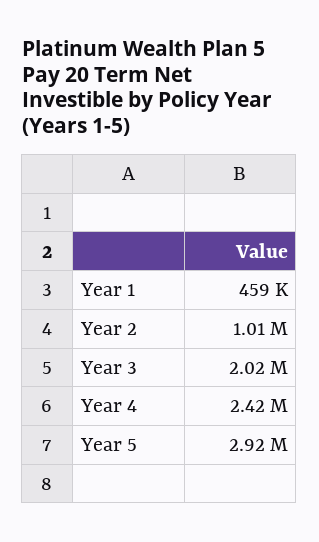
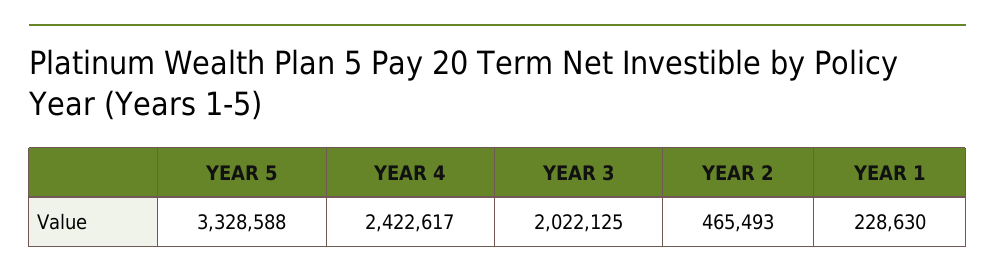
Year 1: 459000 -> 228630
Year 2: 1010000 -> 465493
Year 5: 2920000 -> 3328588

